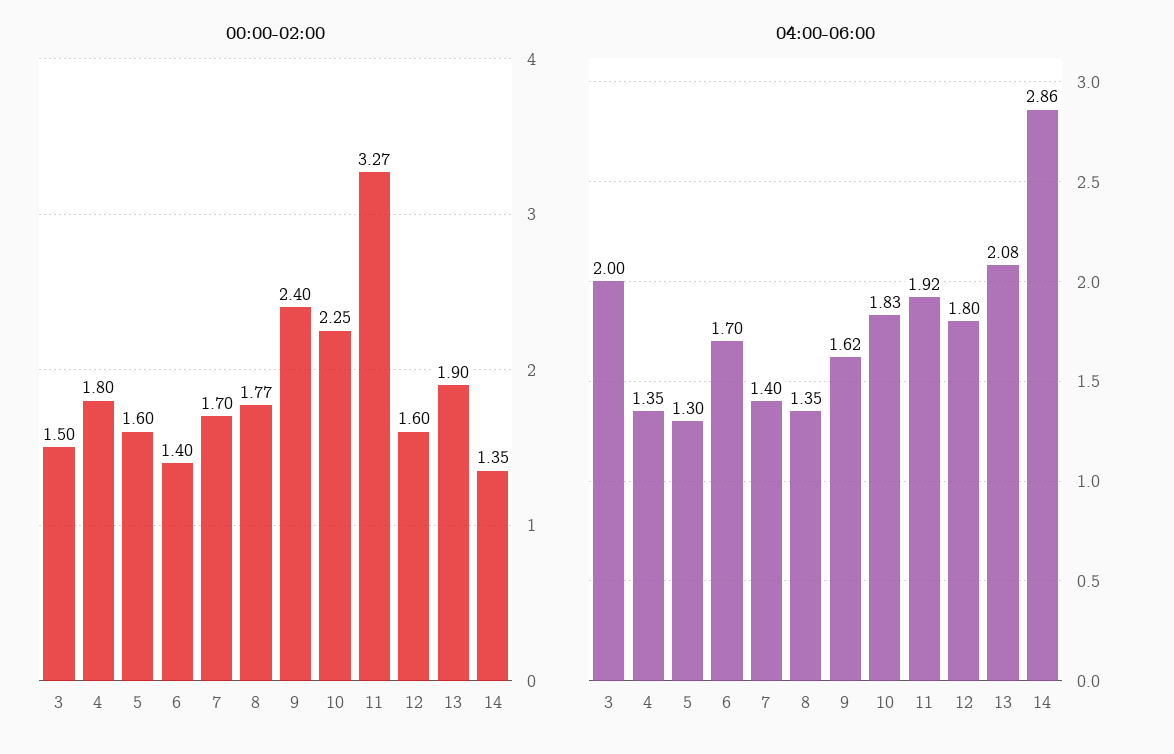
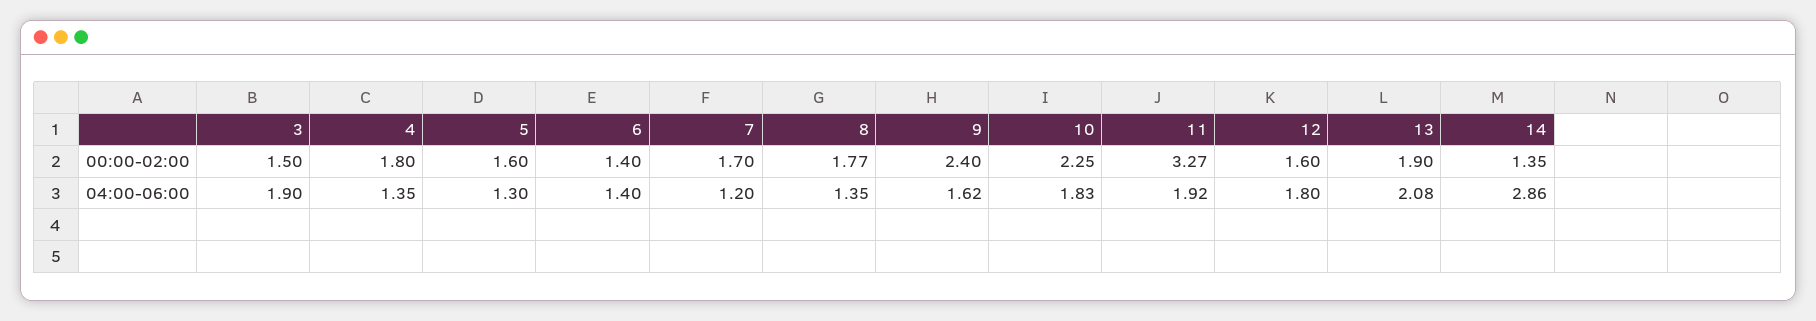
04:00-06:00, 3: 2 -> 1.9
04:00-06:00, 6: 1.7 -> 1.4
04:00-06:00, 7: 1.4 -> 1.2

